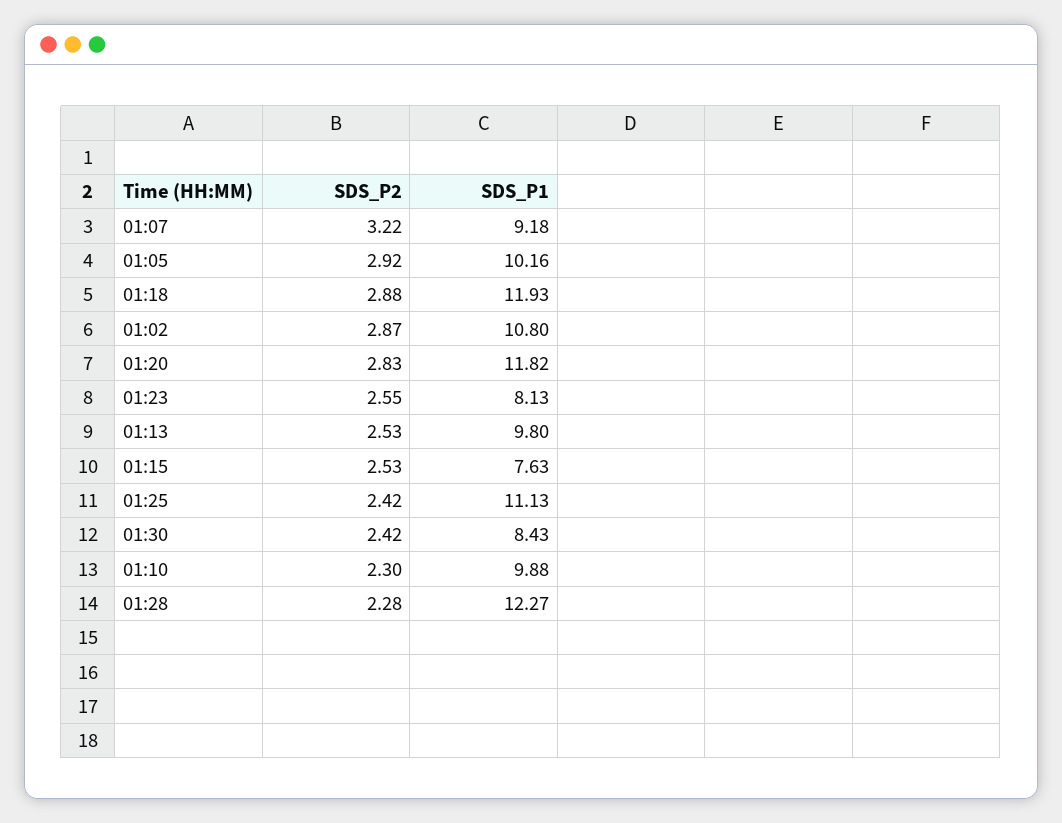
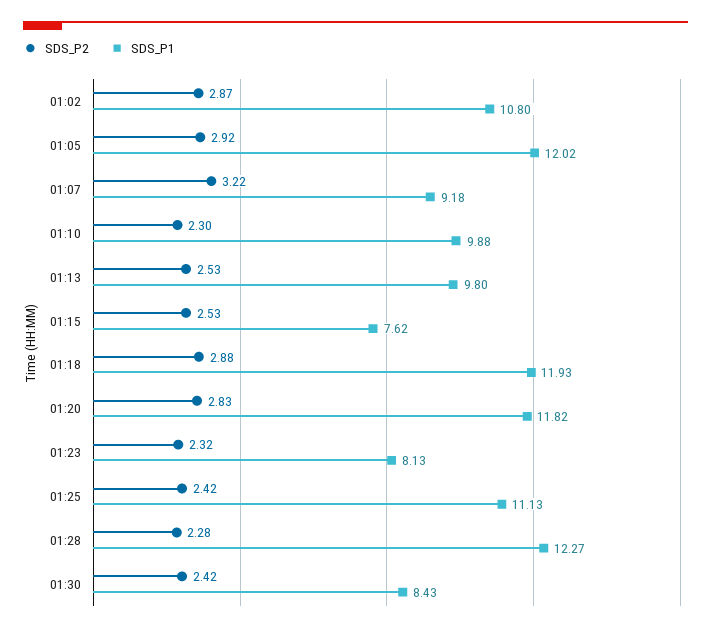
SDS_P1, 01:05: 10.16 -> 12.02
SDS_P2, 01:23: 2.55 -> 2.32
SDS_P1, 01:15: 7.63 -> 7.62

